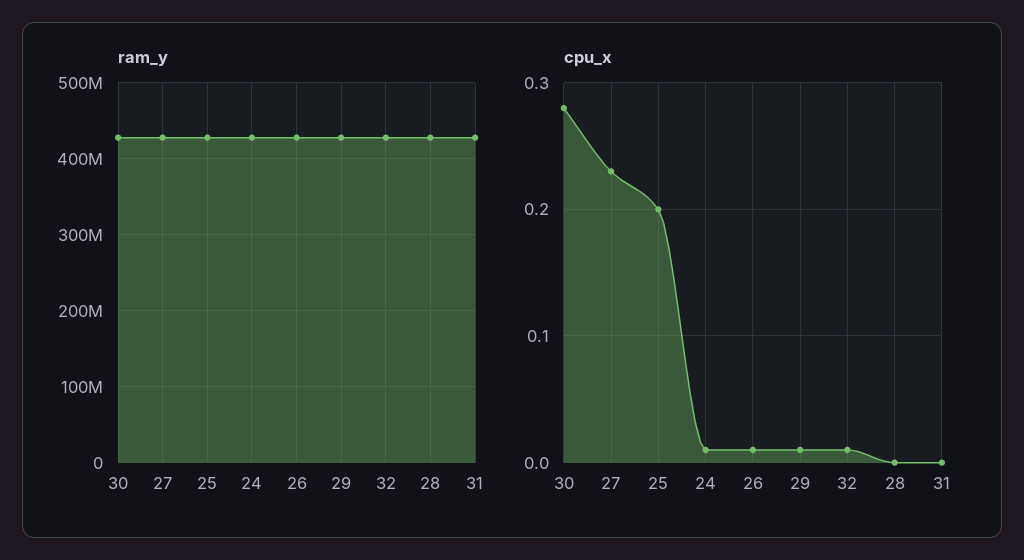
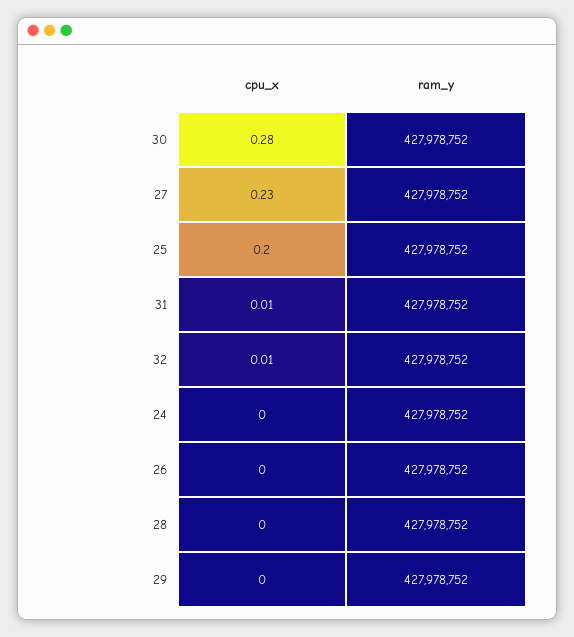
cpu_x, 24: 0.01 -> 0
cpu_x, 26: 0.01 -> 0
cpu_x, 29: 0.01 -> 0
cpu_x, 31: 0 -> 0.01

